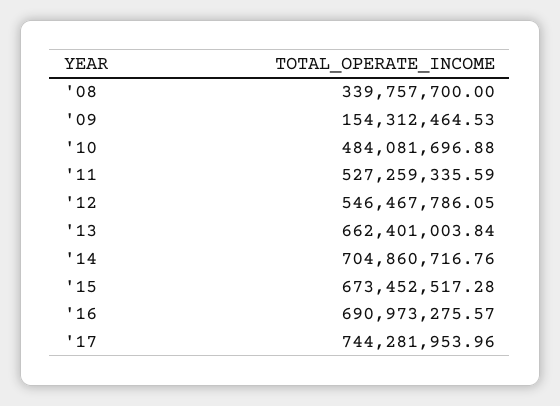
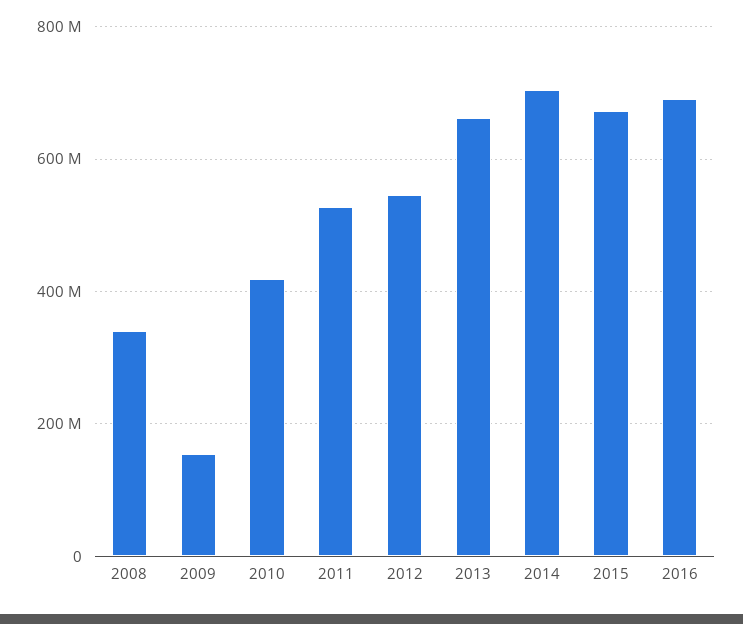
'10: 484081696.88 -> 420000000
'17: 744281953.96 -> none

